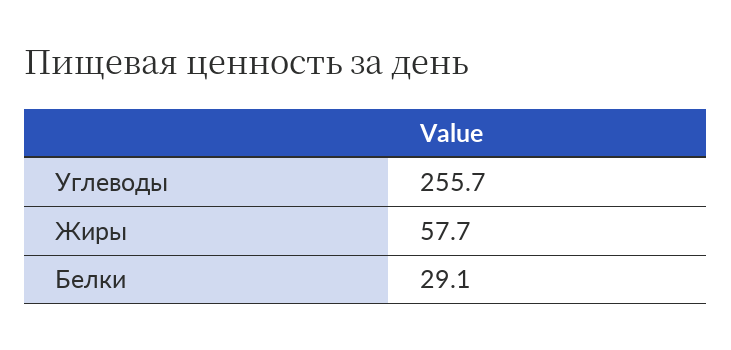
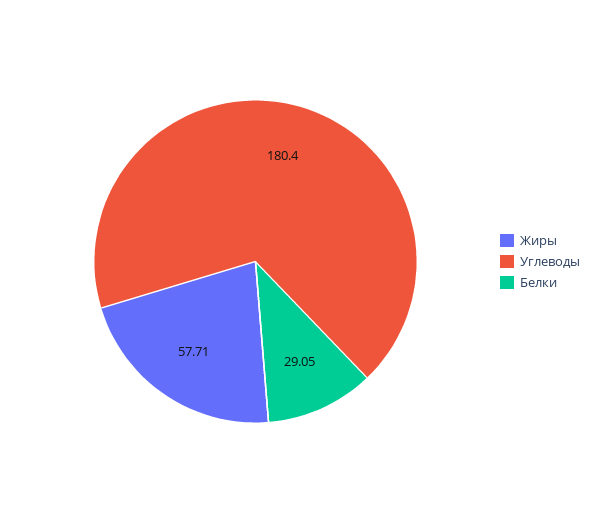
Углеводы: 255.7 -> 180.4

